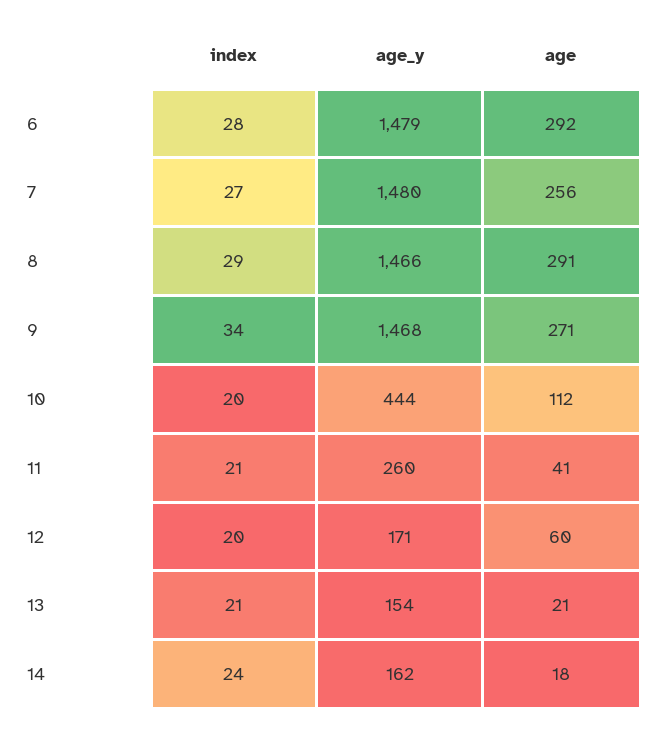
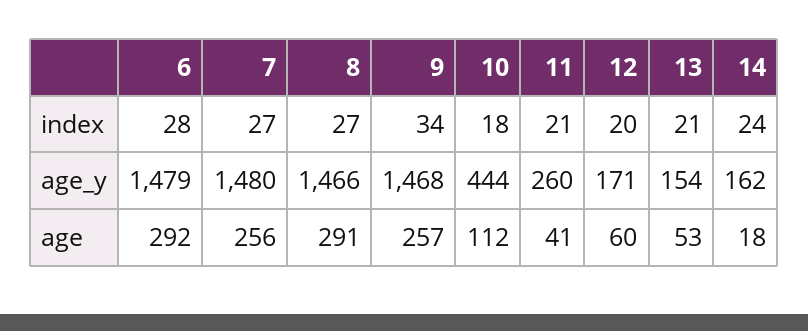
index, 8: 29 -> 27
age, 9: 271 -> 257
index, 10: 20 -> 18
age, 13: 21 -> 53

